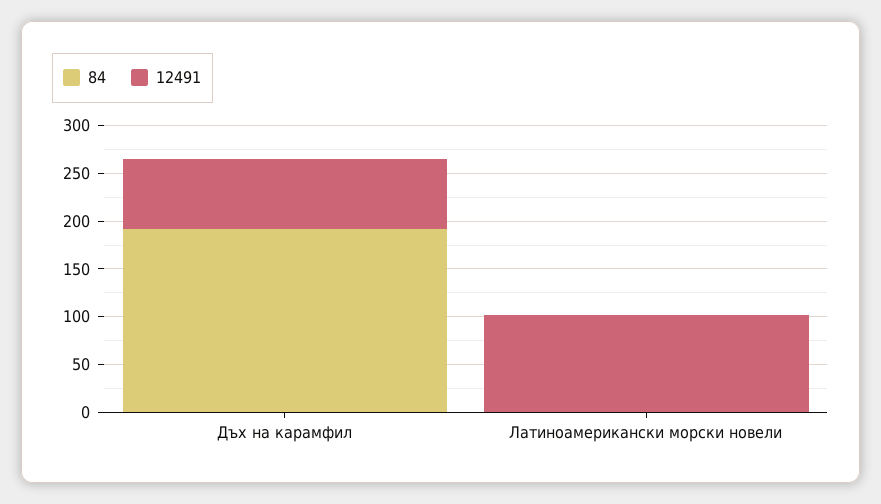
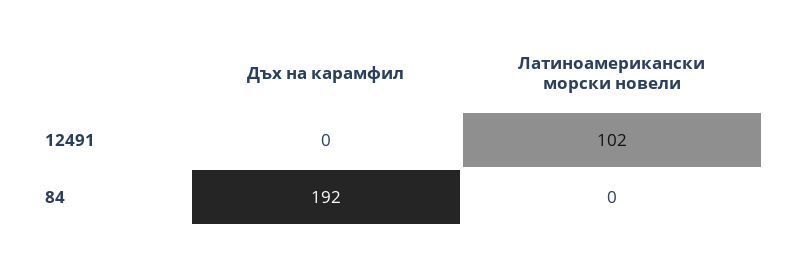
12491, Дъх на карамфил: 70 -> 0

